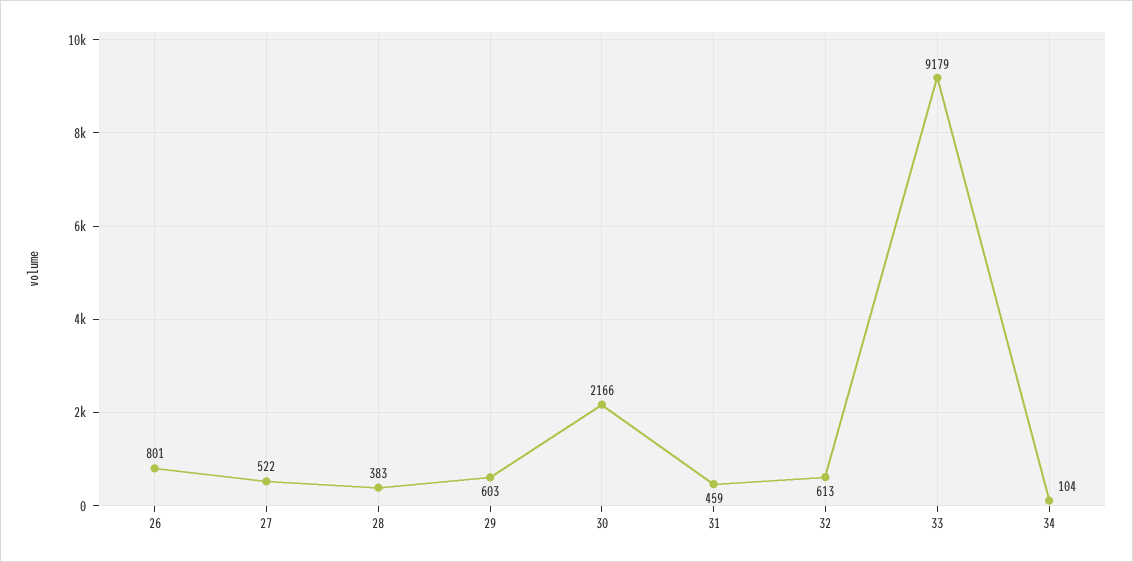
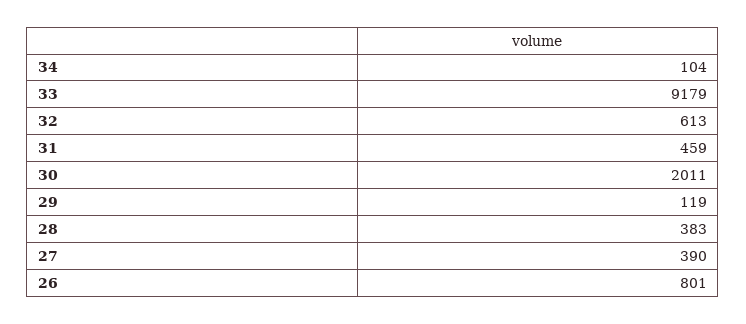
27: 522 -> 390
29: 603 -> 119
30: 2166 -> 2011

